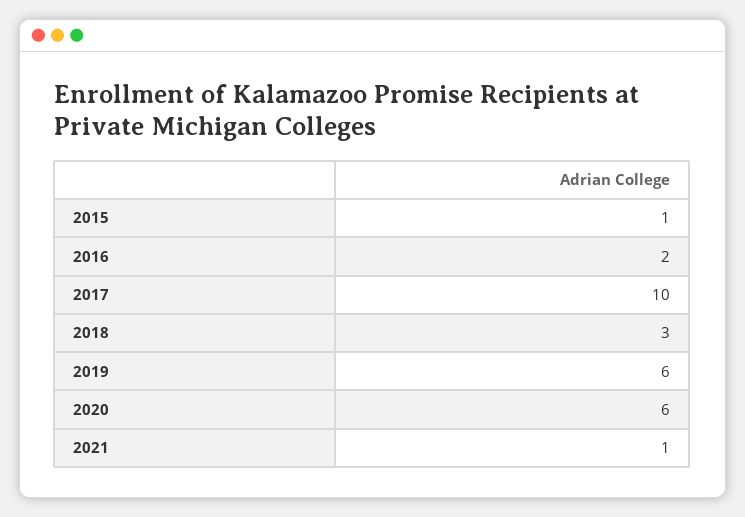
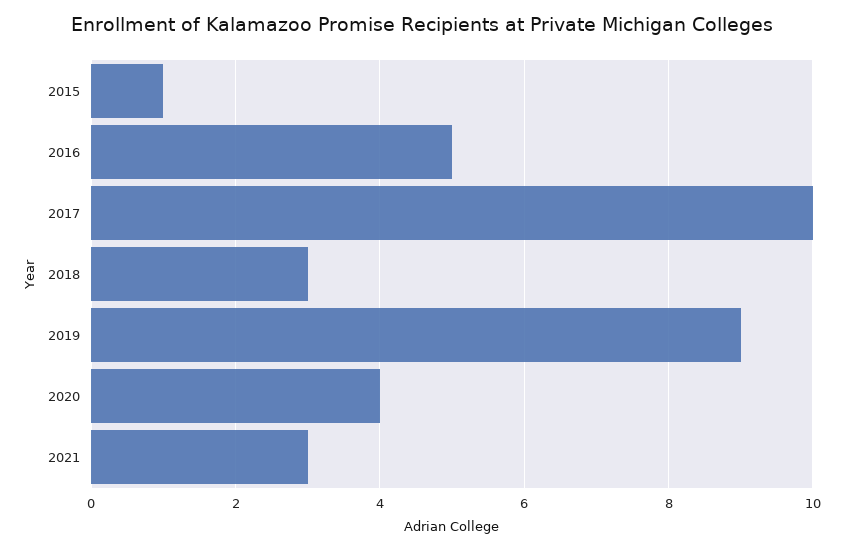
2016: 2 -> 5
2019: 6 -> 9
2020: 6 -> 4
2021: 1 -> 3

